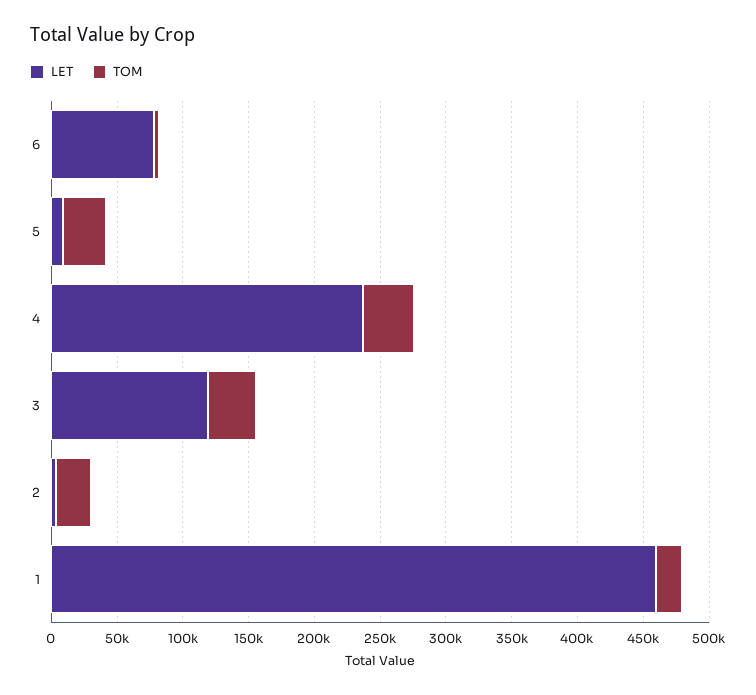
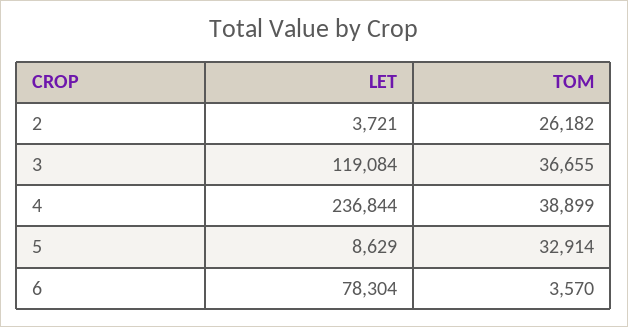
LET, 1: 460000 -> none
TOM, 1: 20000 -> none

